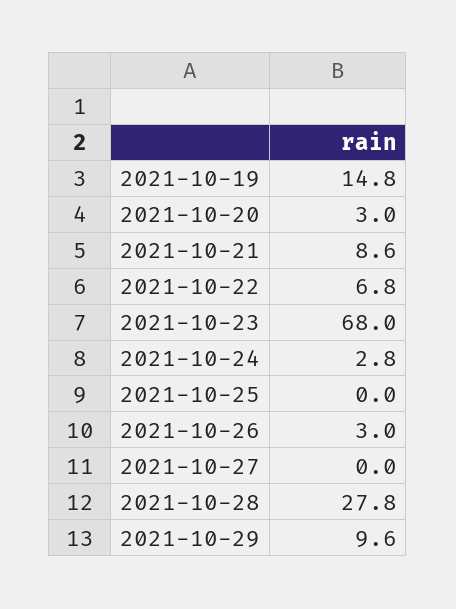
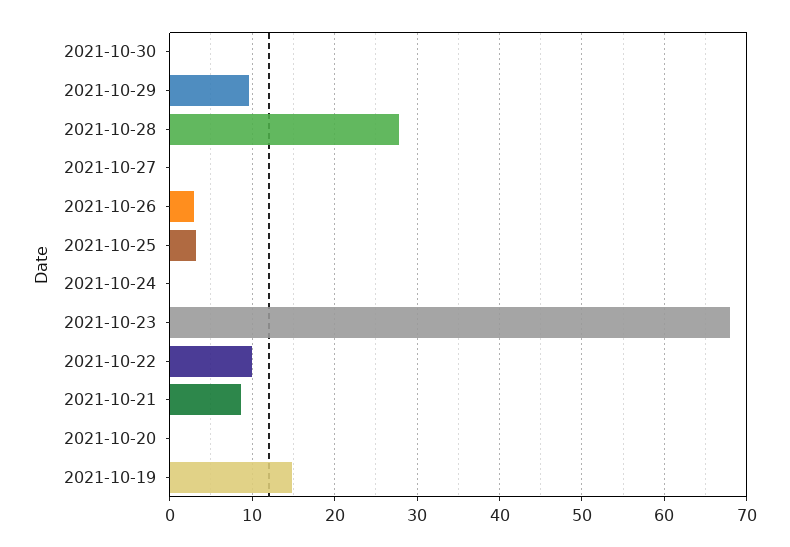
2021-10-20: 3 -> 0
2021-10-22: 6.8 -> 10
2021-10-24: 2.8 -> 0
2021-10-25: 0 -> 3
2021-10-30: none -> 0

